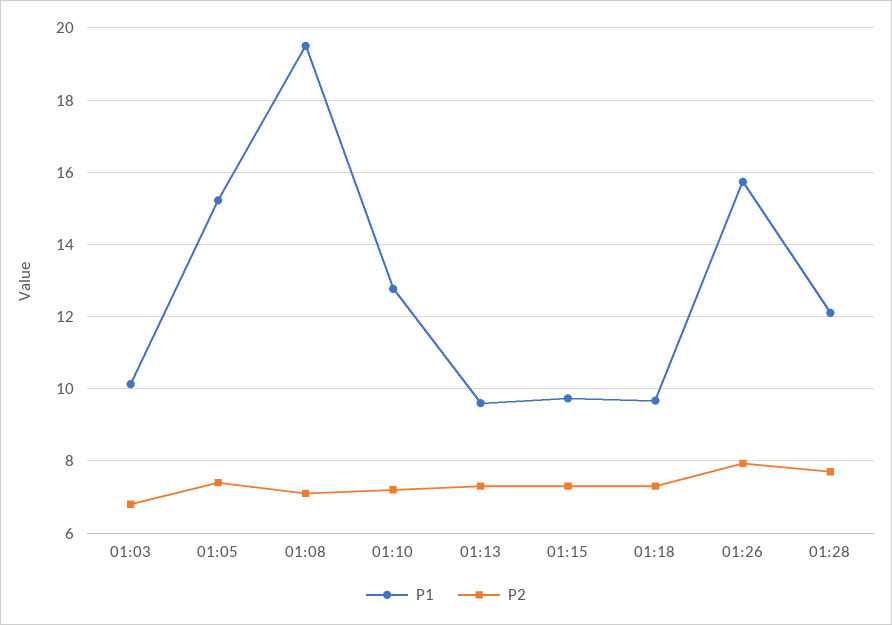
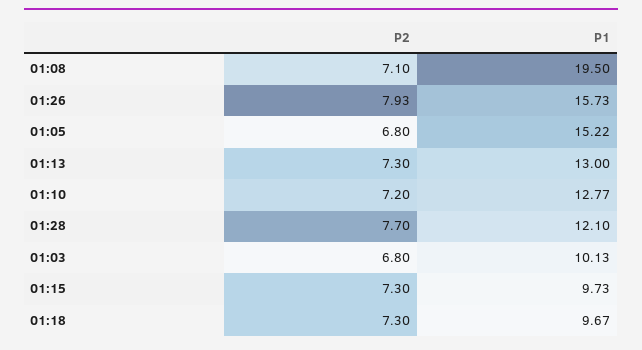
P2, 01:05: 7.4 -> 6.8
P1, 01:13: 9.6 -> 13

